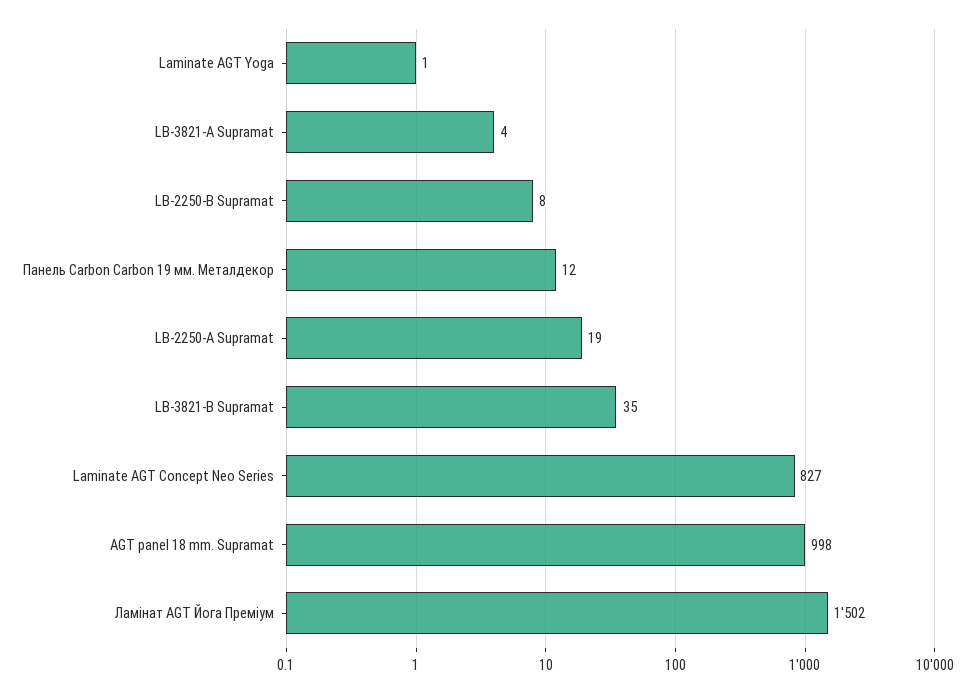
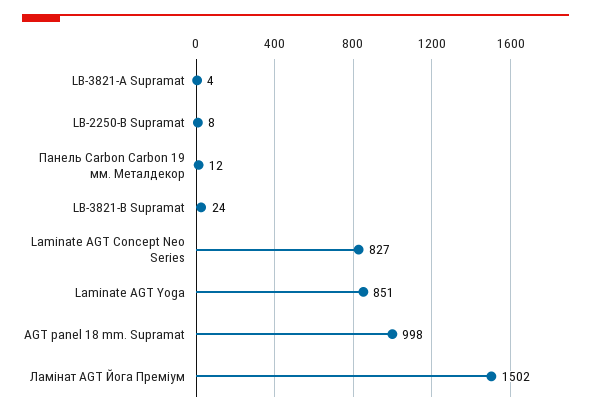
Laminate AGT Yoga: 1 -> 851
LB-2250-А Supramat: 19 -> none
LB-3821-В Supramat: 35 -> 24

